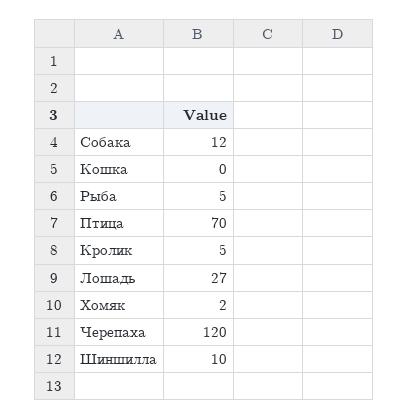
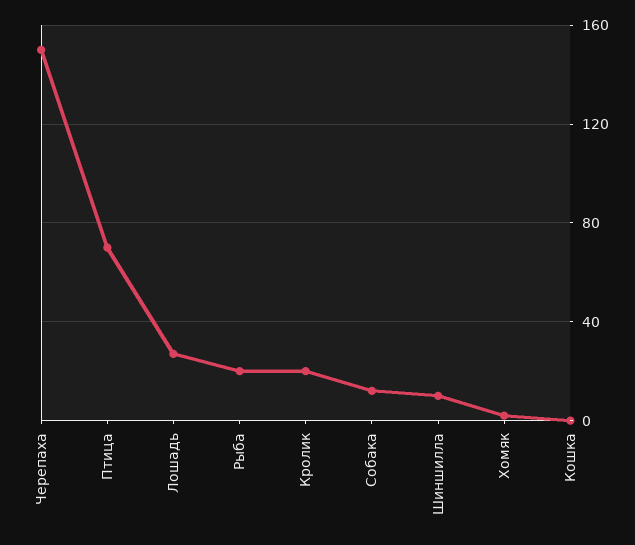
Рыба: 5 -> 20
Кролик: 5 -> 20
Черепаха: 120 -> 150

